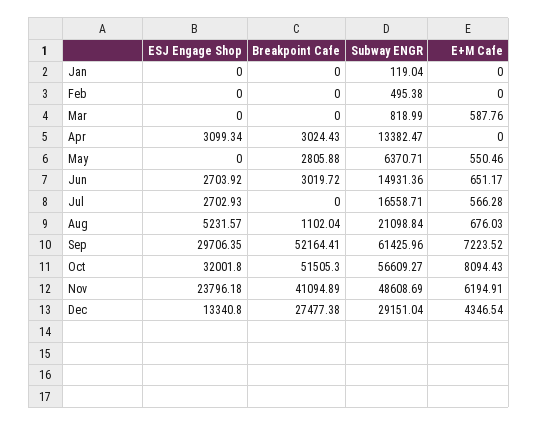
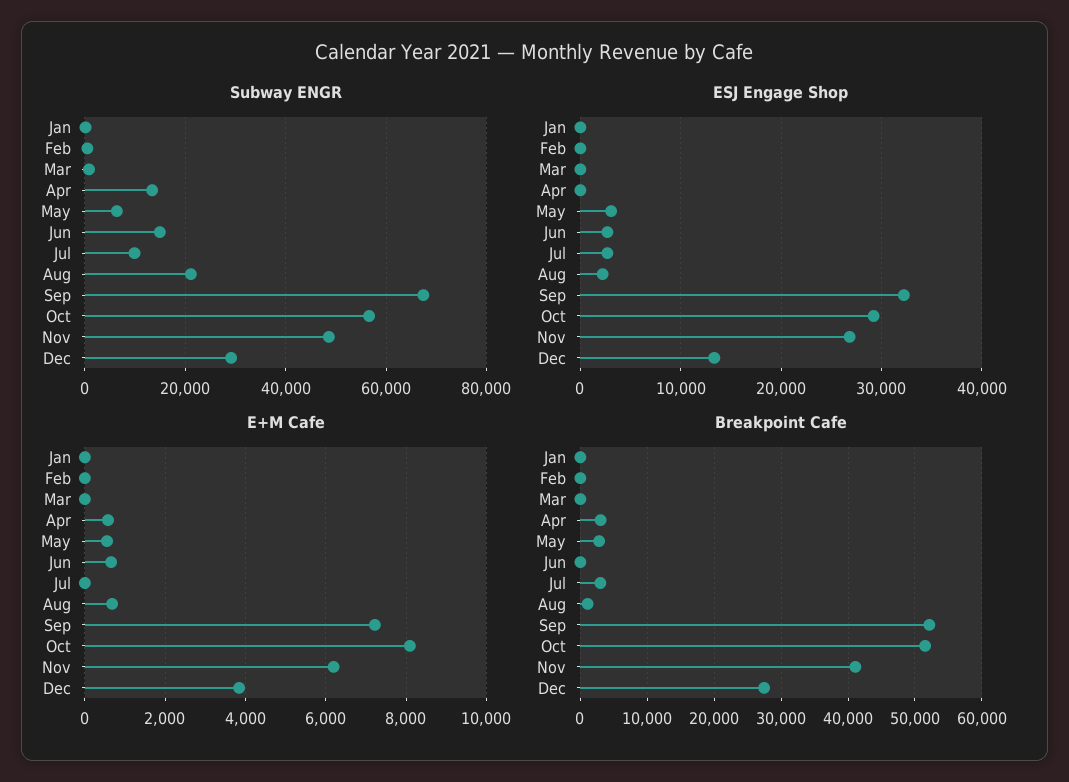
E+M Cafe, Mar: 587.76 -> 0
ESJ Engage Shop, Apr: 3099.34 -> 0
E+M Cafe, Apr: 0 -> 600
ESJ Engage Shop, May: 0 -> 3000
Breakpoint Cafe, Jun: 3019.72 -> 0
Breakpoint Cafe, Jul: 0 -> 3000
Subway ENGR, Jul: 16558.71 -> 10000
E+M Cafe, Jul: 566.28 -> 0
ESJ Engage Shop, Aug: 5231.57 -> 2000
ESJ Engage Shop, Sep: 29706.35 -> 32000
Subway ENGR, Sep: 61425.96 -> 68000
ESJ Engage Shop, Oct: 32001.8 -> 29000
ESJ Engage Shop, Nov: 23796.18 -> 27000
E+M Cafe, Dec: 4346.54 -> 3800

